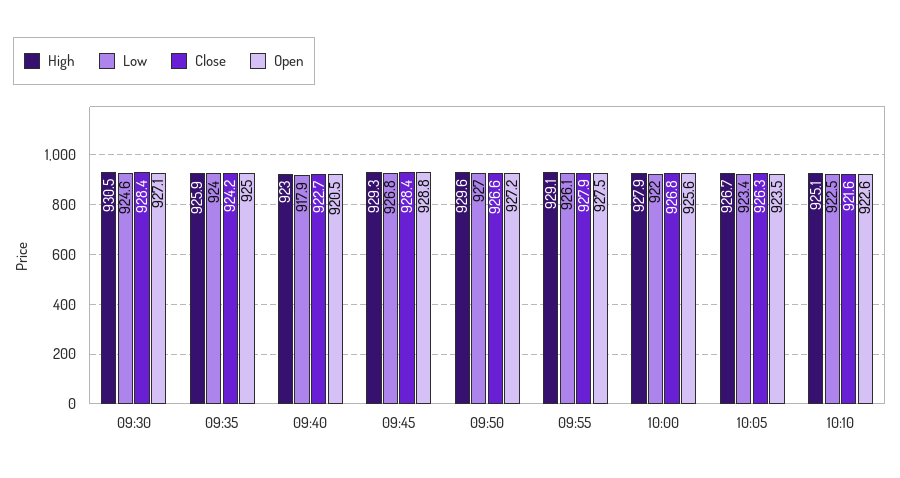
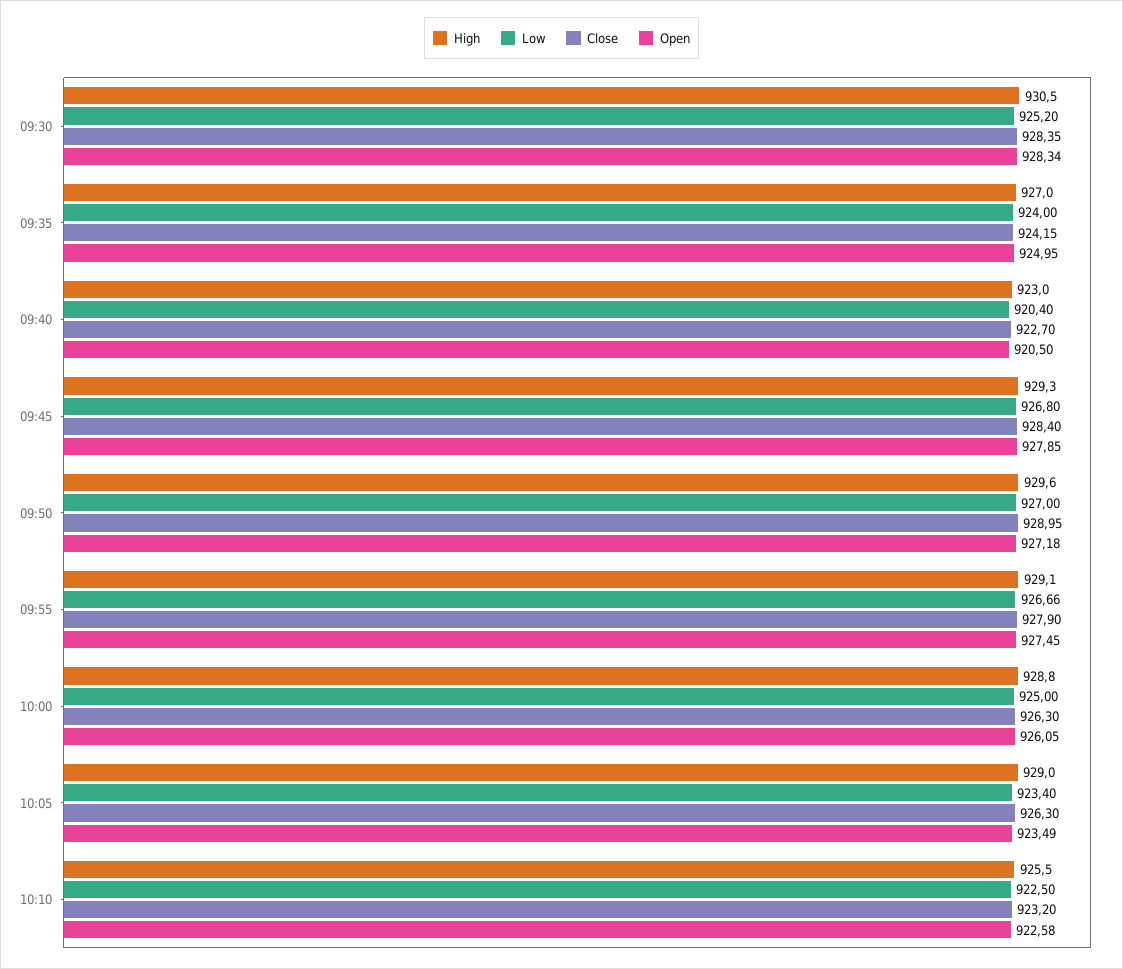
Low, 09:30: 924.6 -> 925.2
Open, 09:30: 927.1 -> 928.34
High, 09:35: 925.9 -> 927
Low, 09:40: 917.9 -> 920.4
Open, 09:45: 928.8 -> 927.85
Close, 09:50: 926.6 -> 928.95
Low, 09:55: 926.1 -> 926.66
High, 10:00: 927.9 -> 928.8
Low, 10:00: 922 -> 925
Close, 10:00: 926.8 -> 926.3
Open, 10:00: 925.6 -> 926.05
High, 10:05: 926.7 -> 929
High, 10:10: 925.1 -> 925.5
Close, 10:10: 921.6 -> 923.2

